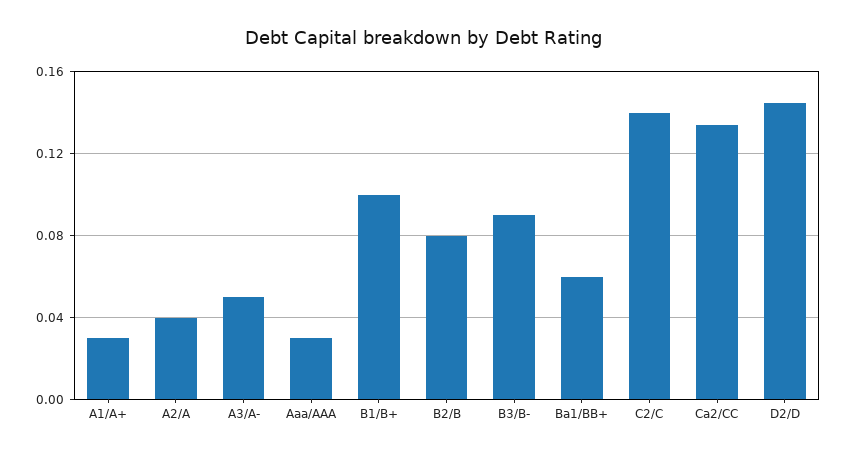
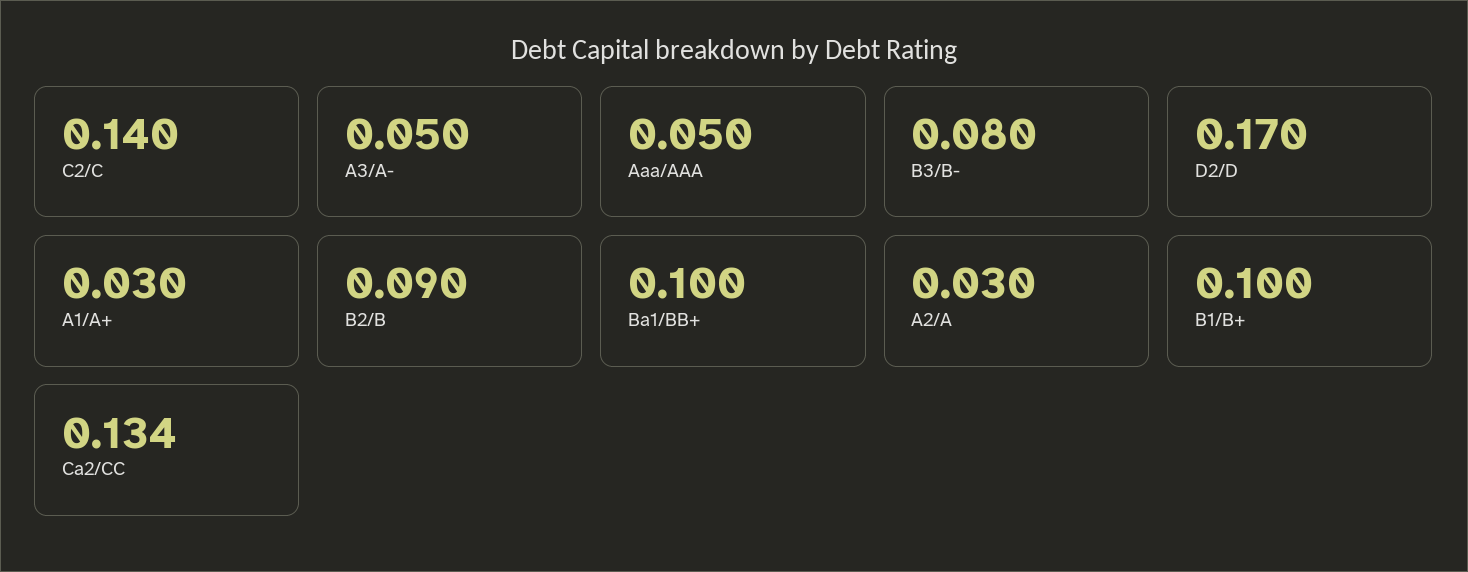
A2/A: 0.04 -> 0.03
Aaa/AAA: 0.03 -> 0.05
B2/B: 0.08 -> 0.09
B3/B-: 0.09 -> 0.08
Ba1/BB+: 0.06 -> 0.1
D2/D: 0.145 -> 0.17

